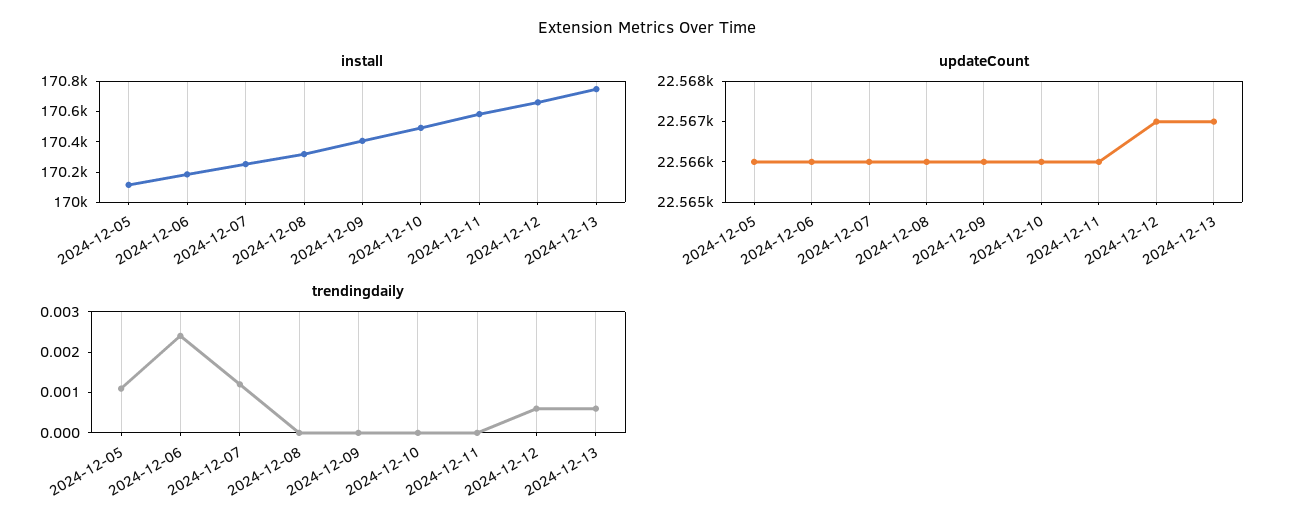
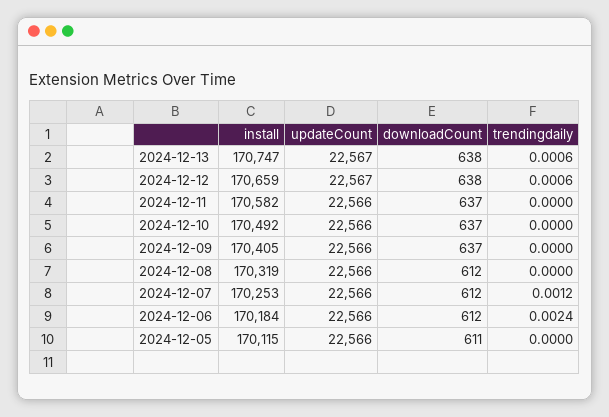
trendingdaily, 2024-12-05: 0.001 -> 0
downloadCount, 2024-12-13: none -> 638
downloadCount, 2024-12-12: none -> 638
downloadCount, 2024-12-11: none -> 637
downloadCount, 2024-12-10: none -> 637
downloadCount, 2024-12-09: none -> 637
downloadCount, 2024-12-08: none -> 612
downloadCount, 2024-12-07: none -> 612
downloadCount, 2024-12-06: none -> 612
downloadCount, 2024-12-05: none -> 611

